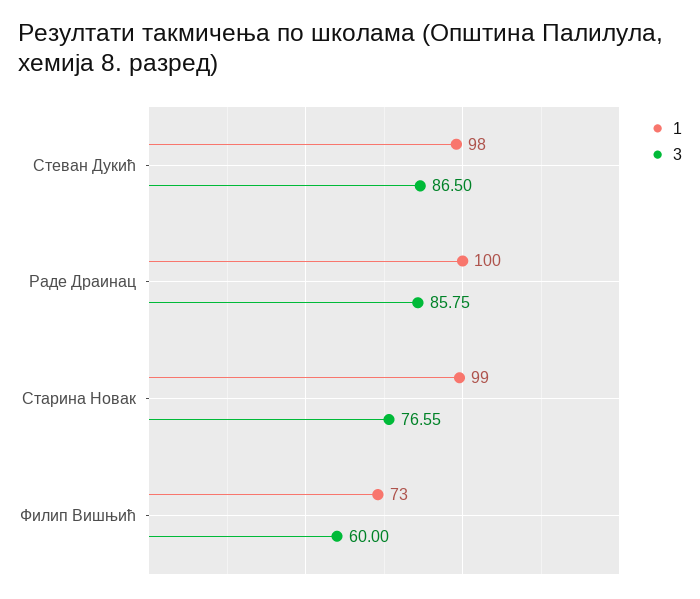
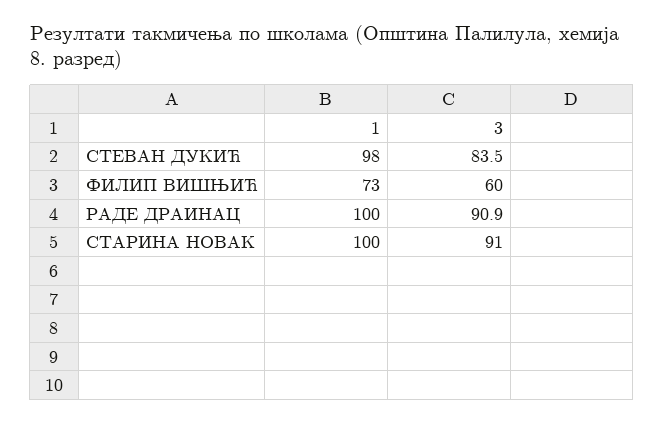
3, Стеван Дукић: 86.5 -> 83.5
3, Раде Драинац: 85.75 -> 90.9
1, Старина Новак: 99 -> 100
3, Старина Новак: 76.55 -> 91

